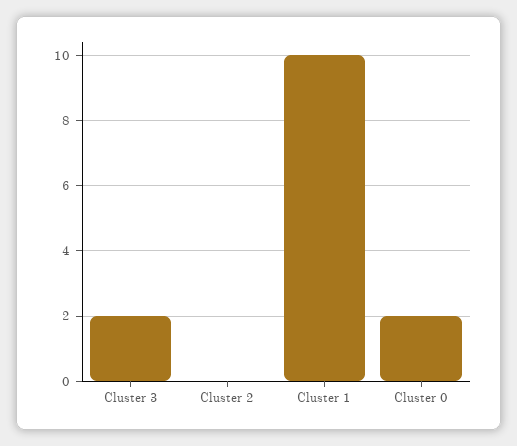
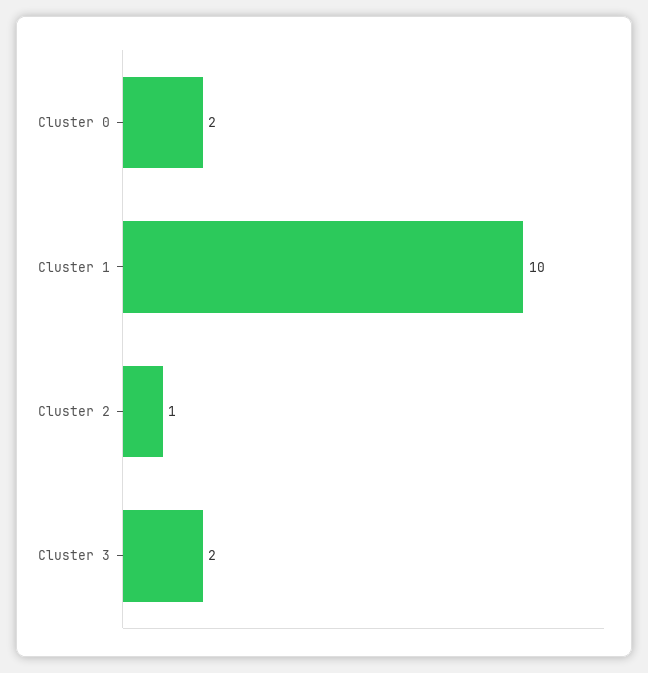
Cluster 2: 0 -> 1

